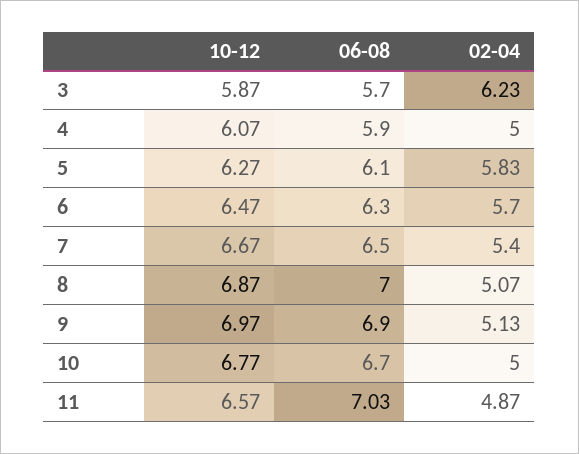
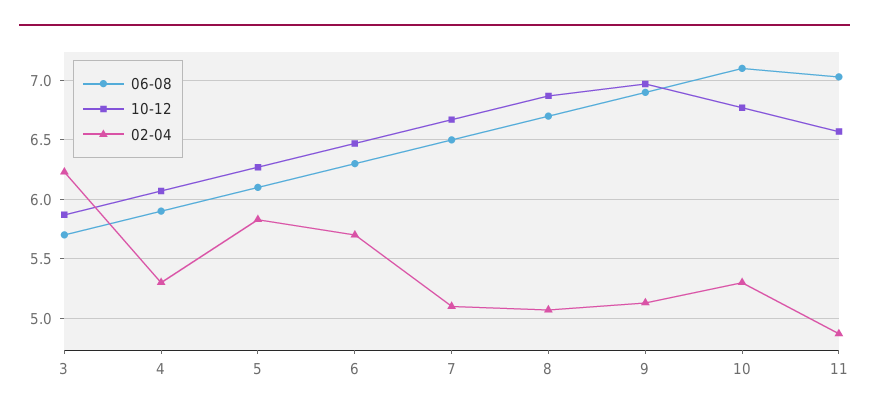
02-04, 4: 5 -> 5.3
02-04, 7: 5.4 -> 5.1
06-08, 8: 7 -> 6.7
06-08, 10: 6.7 -> 7.1
02-04, 10: 5 -> 5.3

